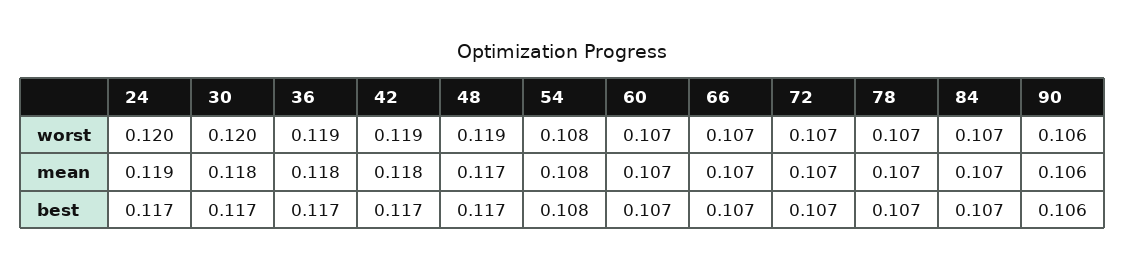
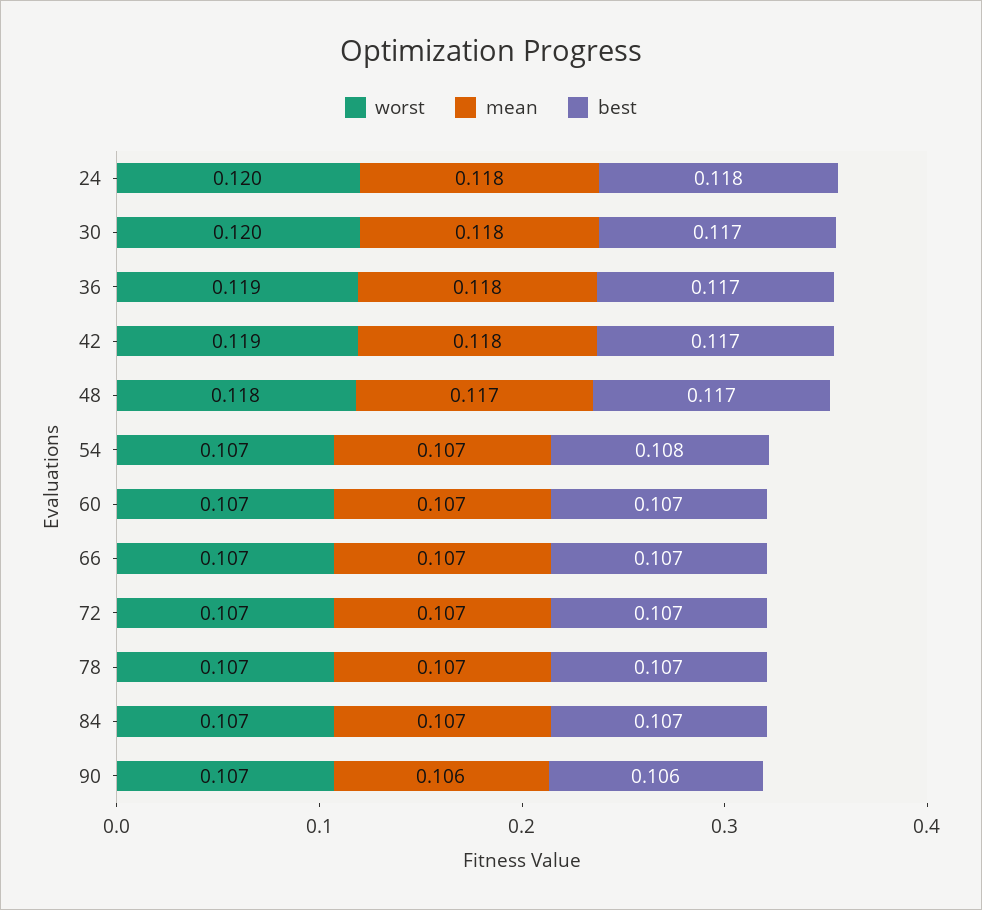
worst, 48: 0.119 -> 0.118
worst, 54: 0.108 -> 0.107
worst, 90: 0.106 -> 0.107
mean, 24: 0.119 -> 0.118
mean, 54: 0.108 -> 0.107
best, 24: 0.117 -> 0.118

